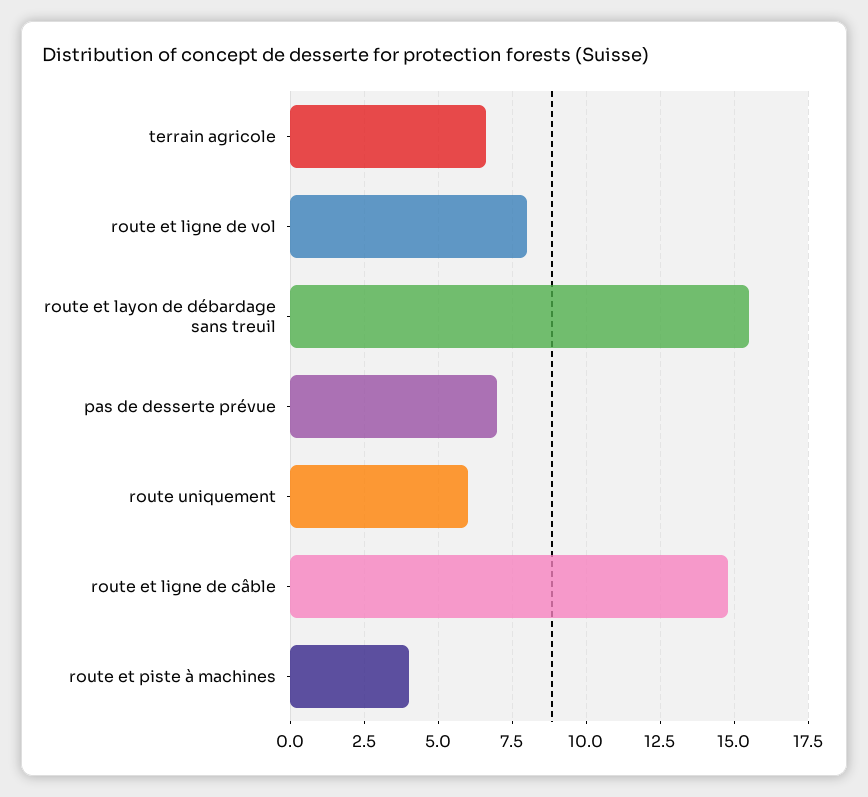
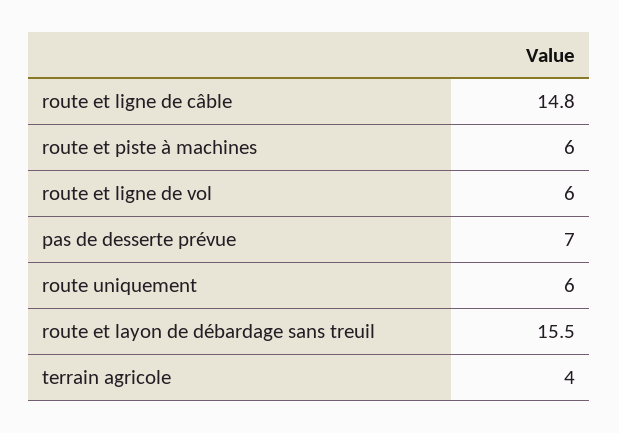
terrain agricole: 6.5 -> 4
route et ligne de vol: 8 -> 6
route et piste à machines: 4 -> 6

